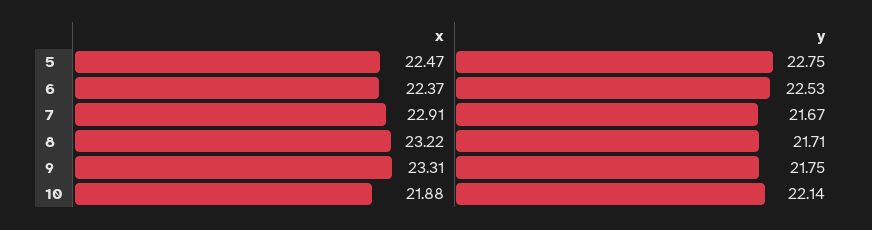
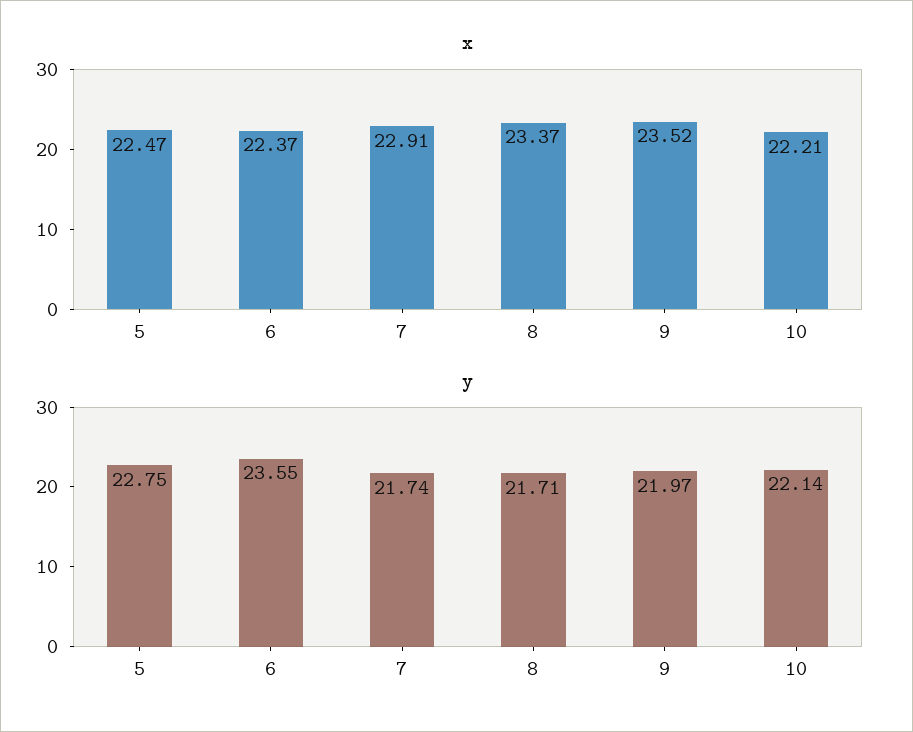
y, 6: 22.53 -> 23.55
y, 7: 21.67 -> 21.74
x, 8: 23.22 -> 23.37
x, 9: 23.31 -> 23.52
y, 9: 21.75 -> 21.97
x, 10: 21.88 -> 22.21

